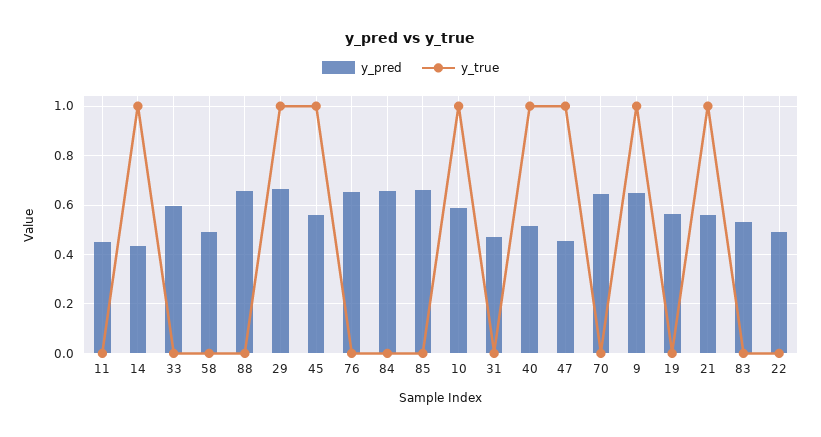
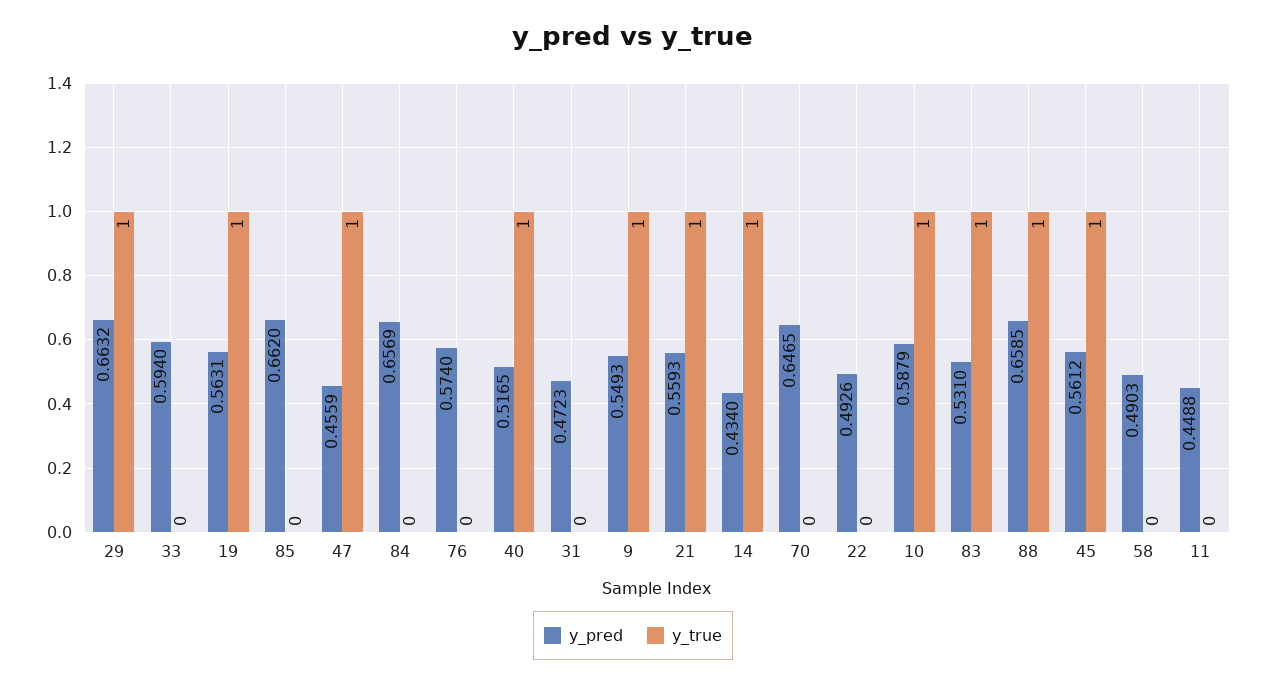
y_true, 88: 0 -> 1
y_pred, 76: 0.65 -> 0.574
y_pred, 9: 0.65 -> 0.5493
y_true, 19: 0 -> 1
y_true, 83: 0 -> 1

